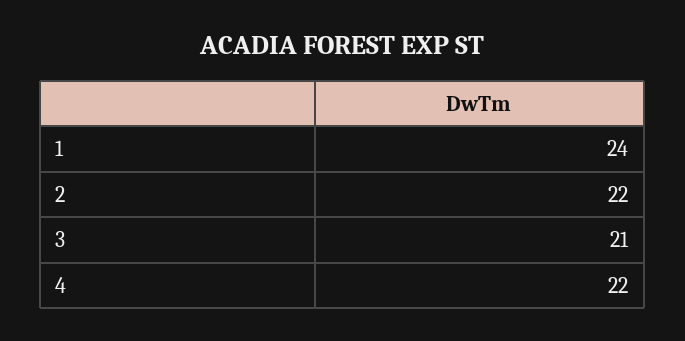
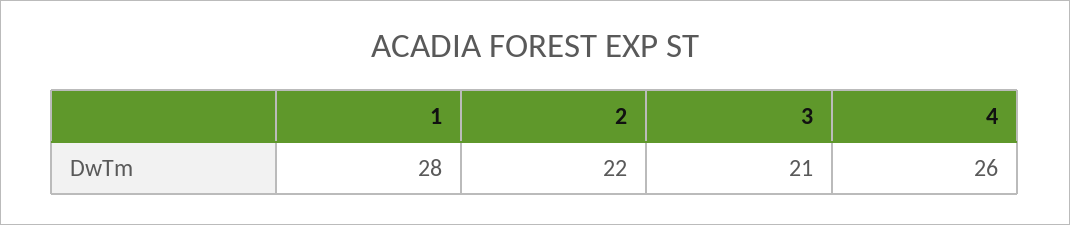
1: 24 -> 28
4: 22 -> 26

